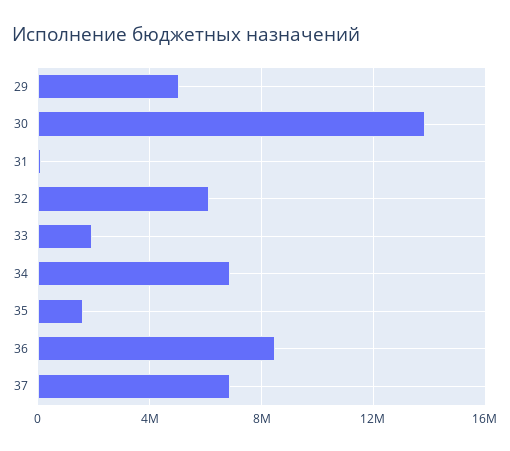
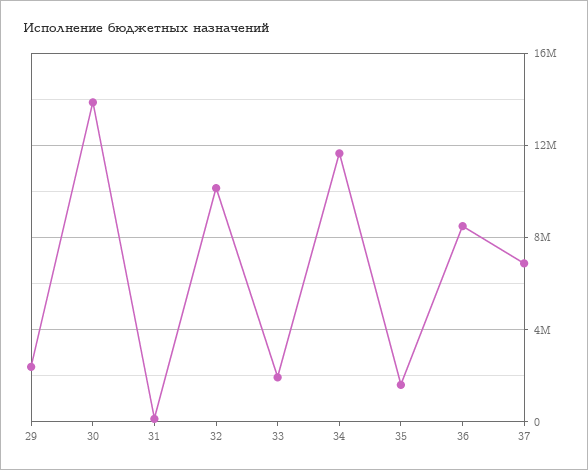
29: 5000000 -> 2500000
32: 6000000 -> 10000000
34: 7000000 -> 11500000

